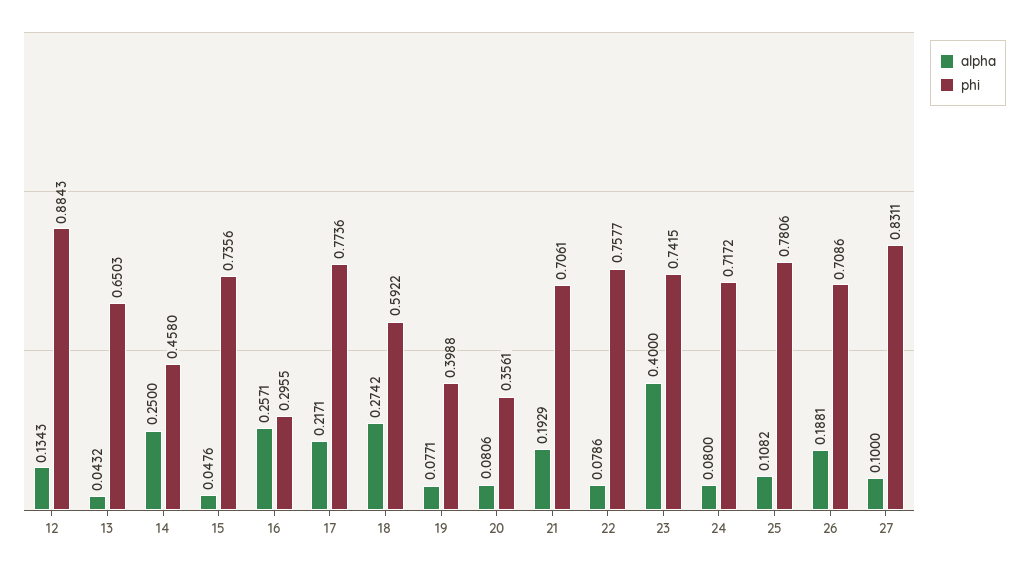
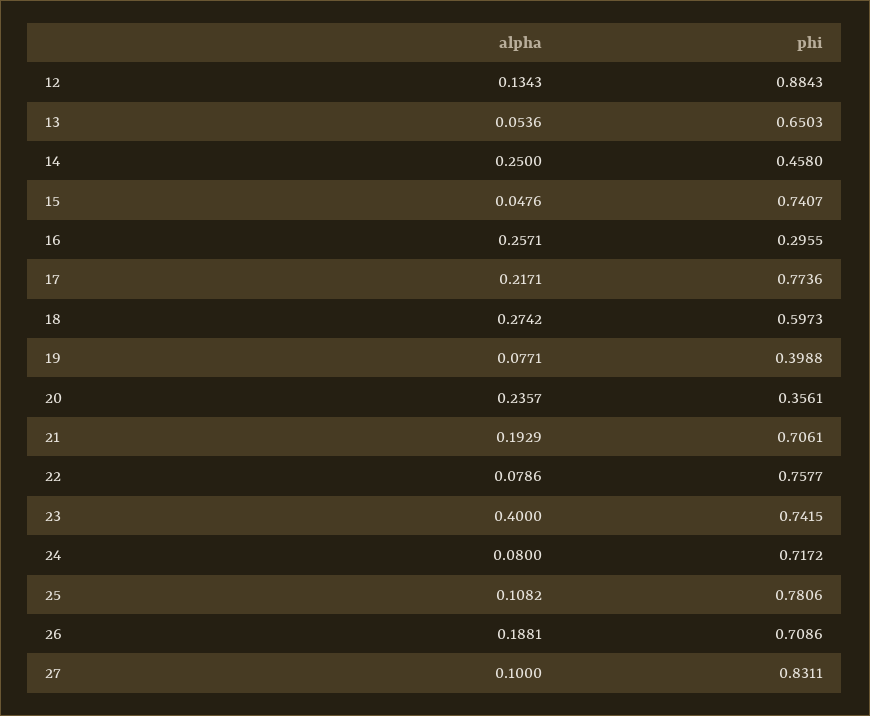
alpha, 13: 0.0432 -> 0.0536
phi, 15: 0.7356 -> 0.7407
phi, 18: 0.5922 -> 0.5973
alpha, 20: 0.0806 -> 0.2357

